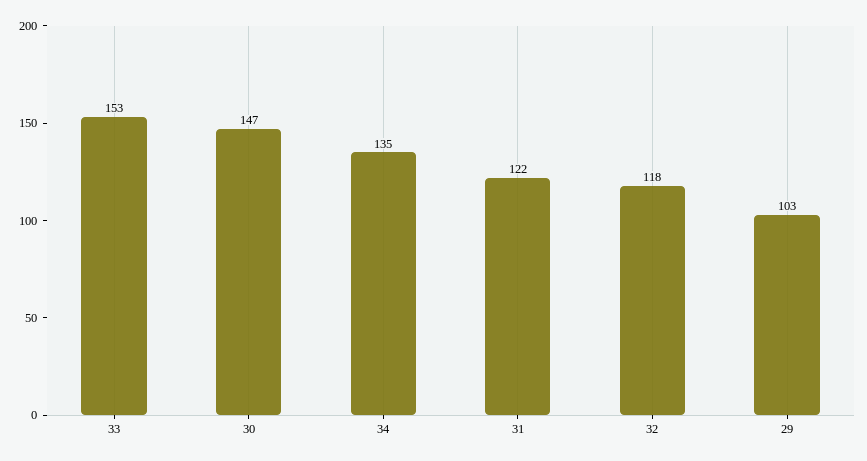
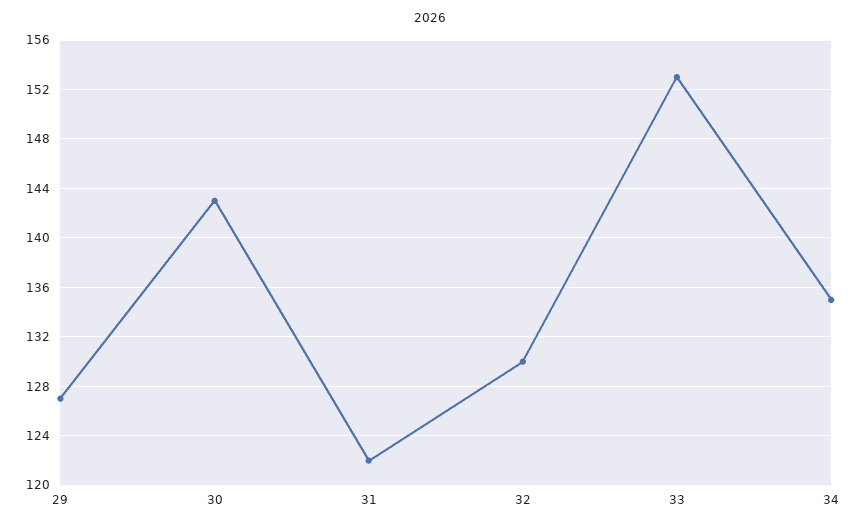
30: 147 -> 143
32: 118 -> 130
29: 103 -> 127

